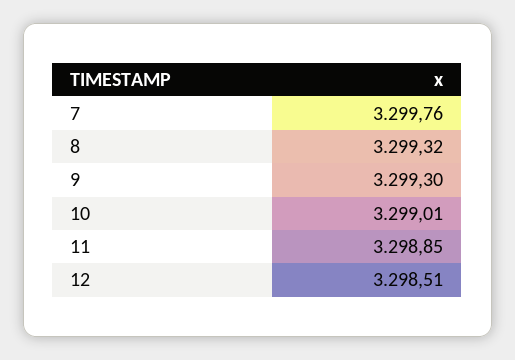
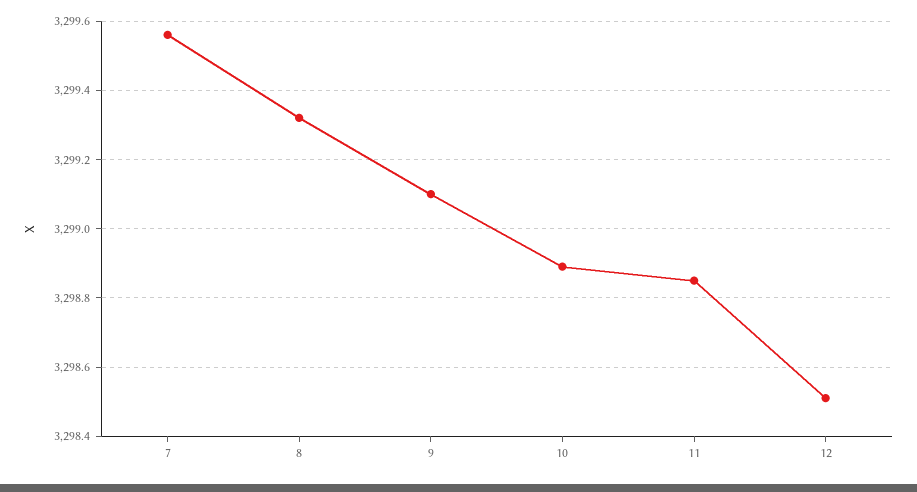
7: 3299.76 -> 3299.55
9: 3299.3 -> 3299.1
10: 3299.01 -> 3298.9

